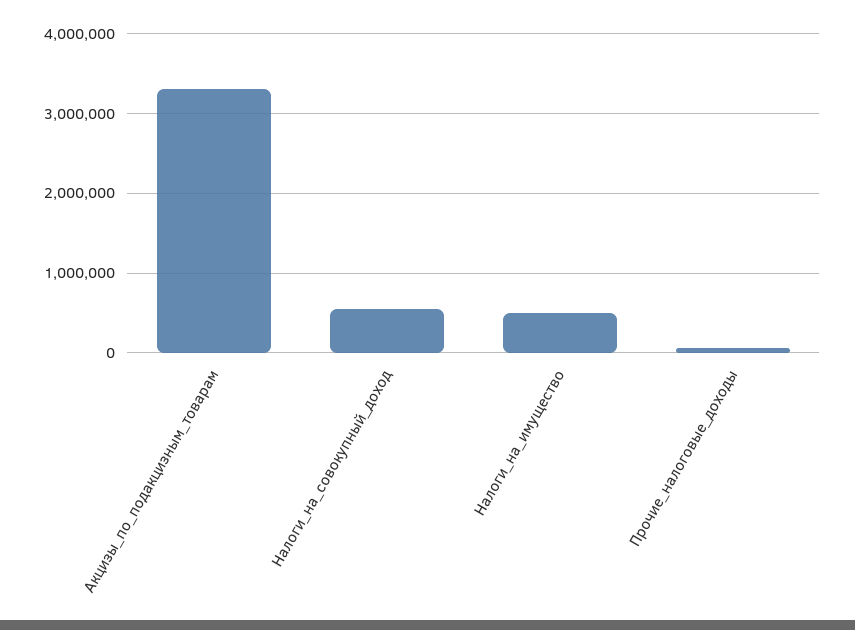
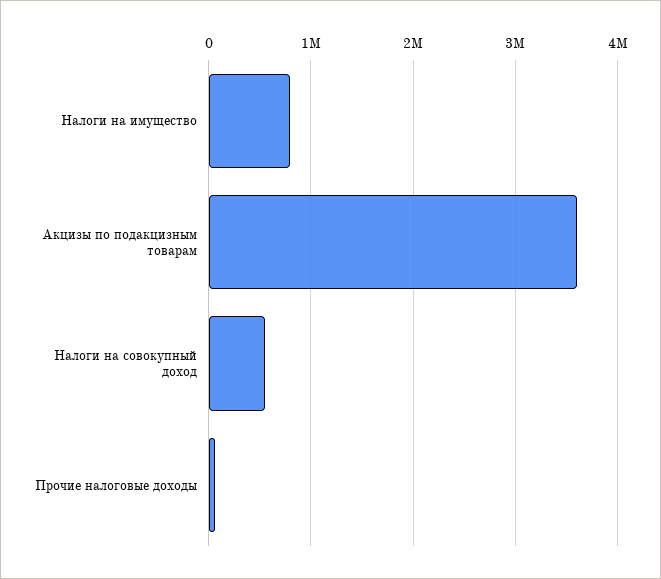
Акцизы_по_подакцизным_товарам: 3300000 -> 3600000
Налоги_на_имущество: 500000 -> 800000

